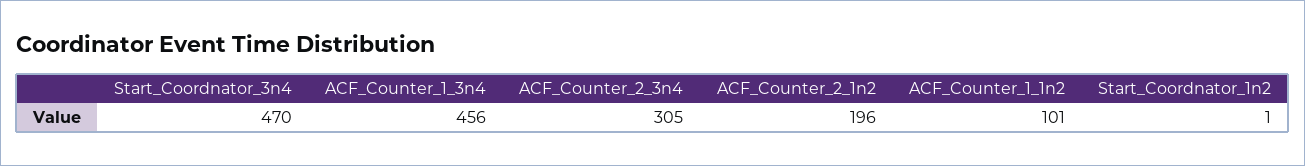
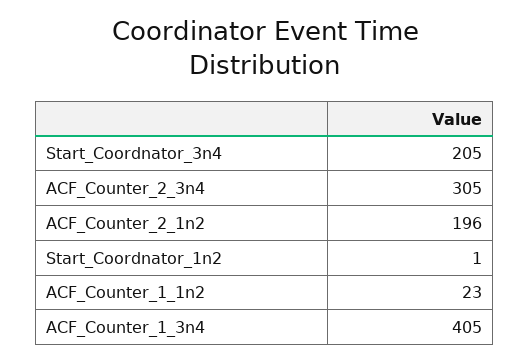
Start_Coordnator_3n4: 470 -> 205
ACF_Counter_1_3n4: 456 -> 405
ACF_Counter_1_1n2: 101 -> 23

